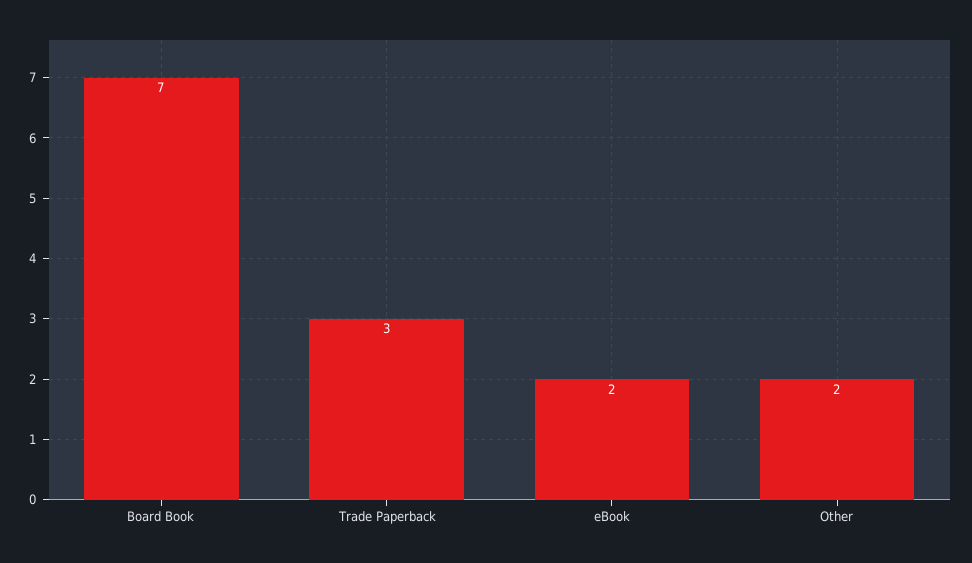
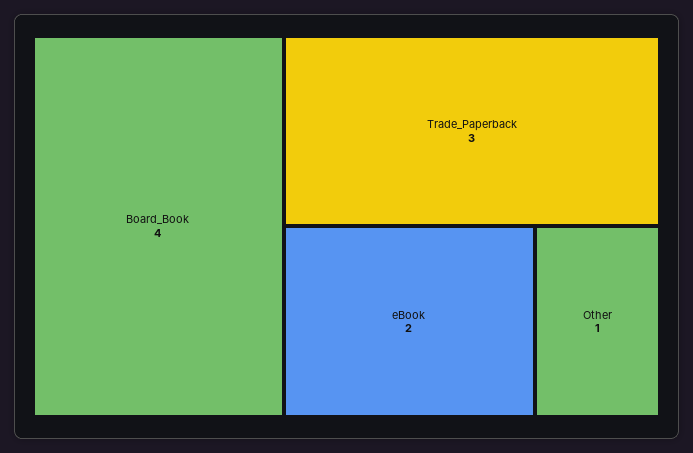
Board Book: 7 -> 4
Other: 2 -> 1

